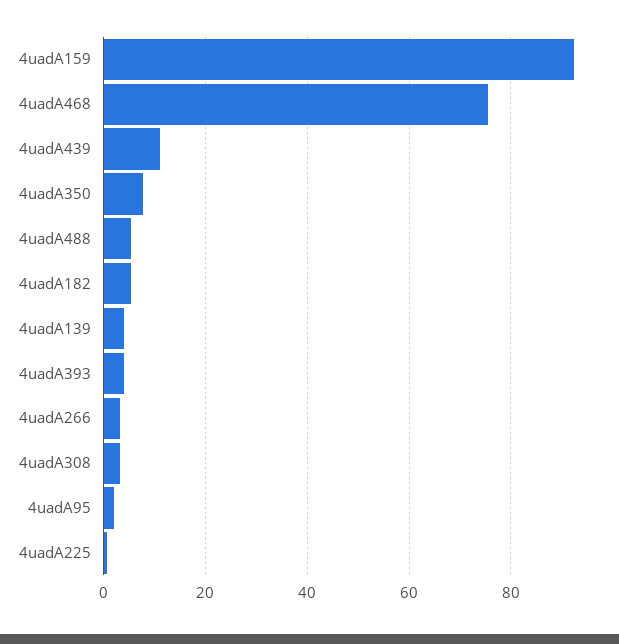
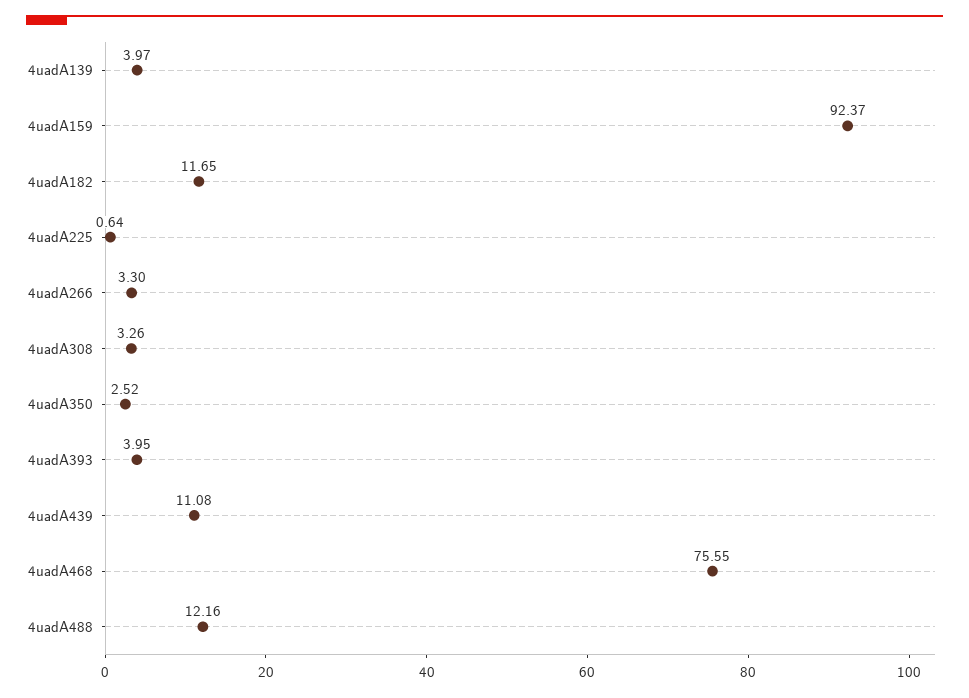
4uadA350: 8 -> 2.52
4uadA488: 6 -> 12.16
4uadA182: 6 -> 11.65
4uadA95: 2 -> none

